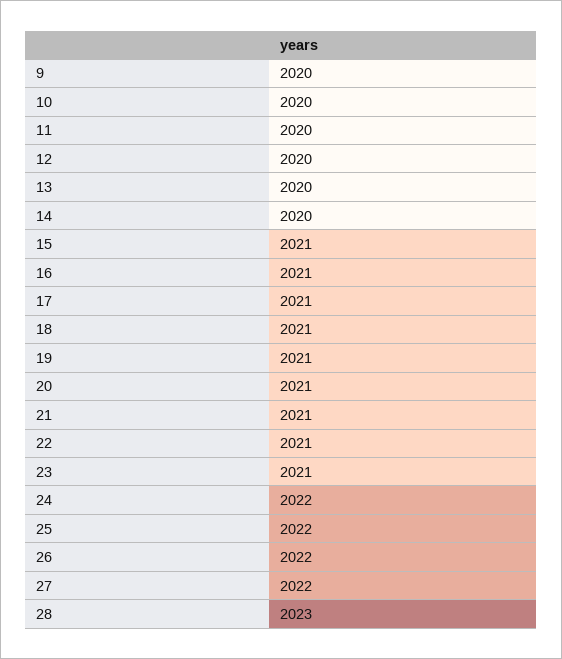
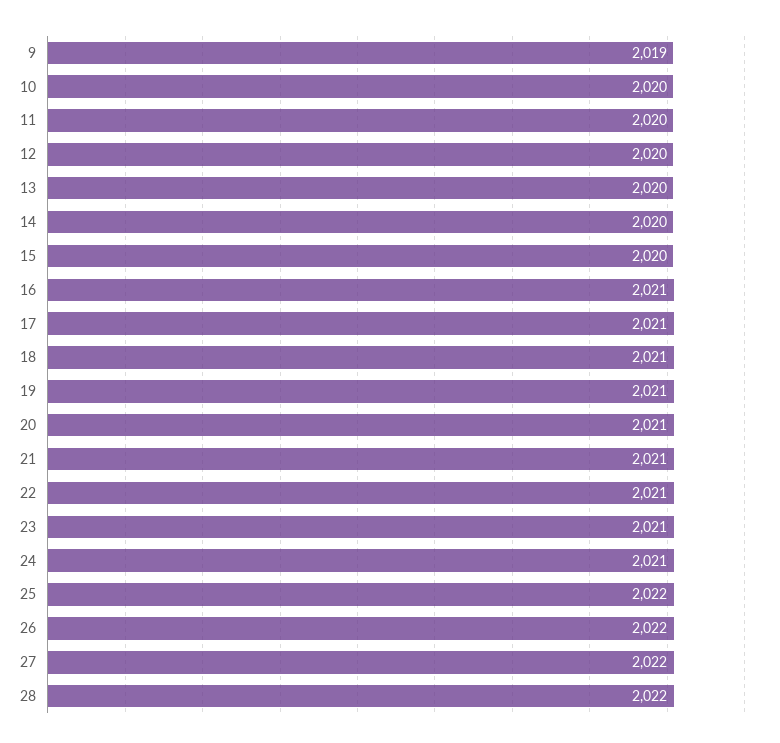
9: 2020 -> 2019
15: 2021 -> 2020
24: 2022 -> 2021
28: 2023 -> 2022

